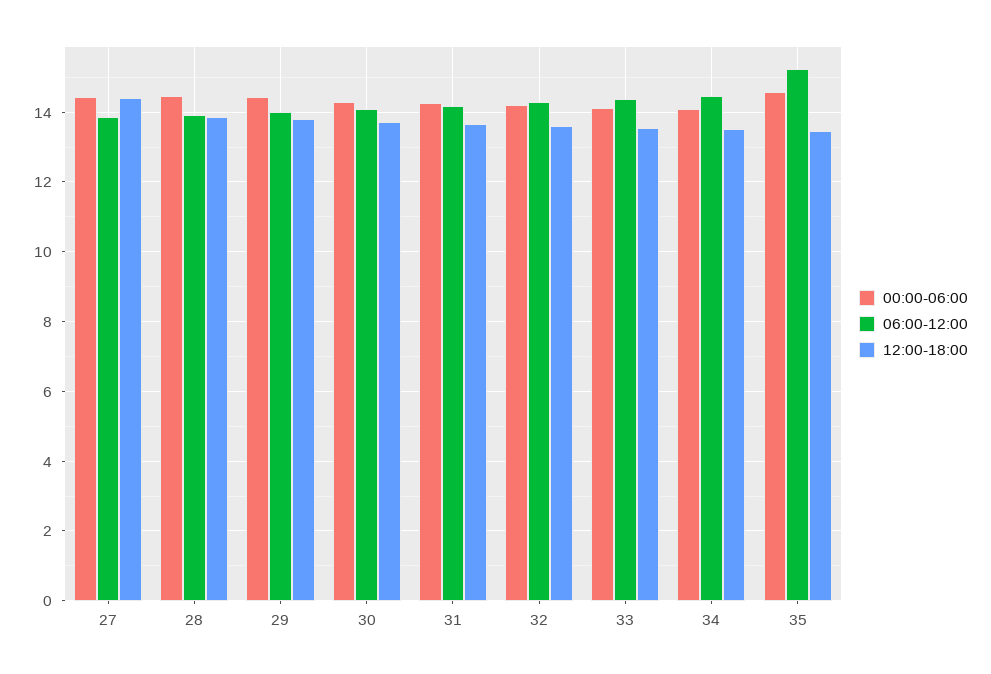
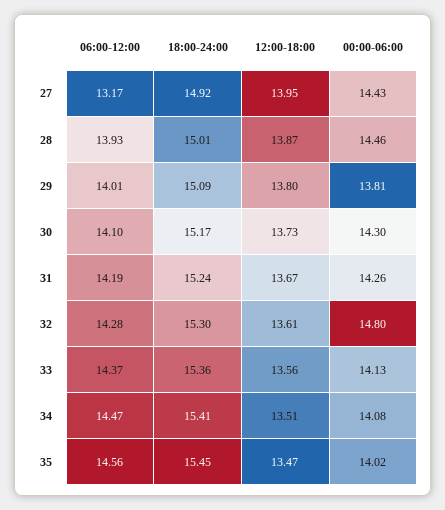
06:00-12:00, 27: 13.8 -> 13.17
12:00-18:00, 27: 14.4 -> 13.95
00:00-06:00, 29: 14.4 -> 13.81
00:00-06:00, 32: 14.2 -> 14.8
00:00-06:00, 35: 14.6 -> 14.02
06:00-12:00, 35: 15.2 -> 14.56
18:00-24:00, 27: none -> 14.92
18:00-24:00, 28: none -> 15.01
18:00-24:00, 29: none -> 15.09
18:00-24:00, 30: none -> 15.17
18:00-24:00, 31: none -> 15.24
18:00-24:00, 32: none -> 15.3
18:00-24:00, 33: none -> 15.36
18:00-24:00, 34: none -> 15.41
18:00-24:00, 35: none -> 15.45

